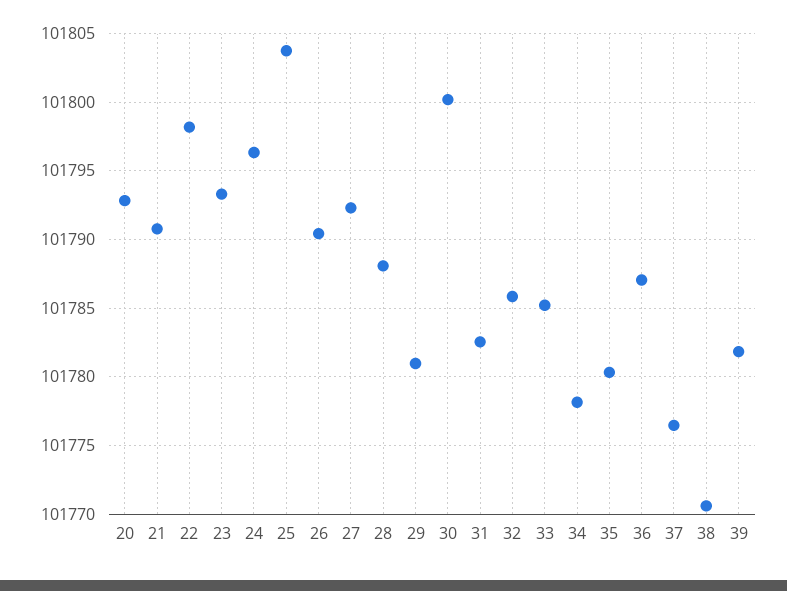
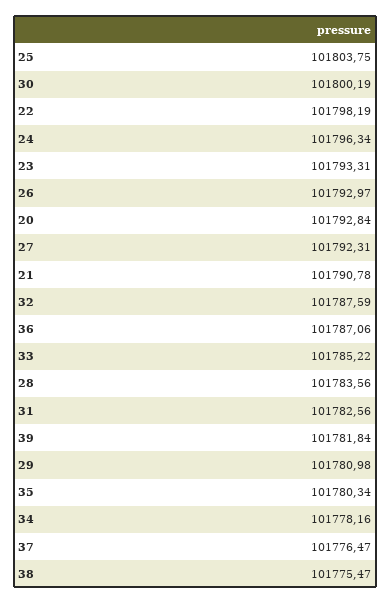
26: 101790.5 -> 101792.97
28: 101788 -> 101783.56
32: 101786 -> 101787.59
38: 101770.5 -> 101775.47

